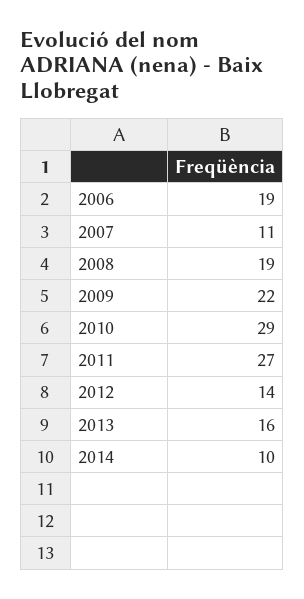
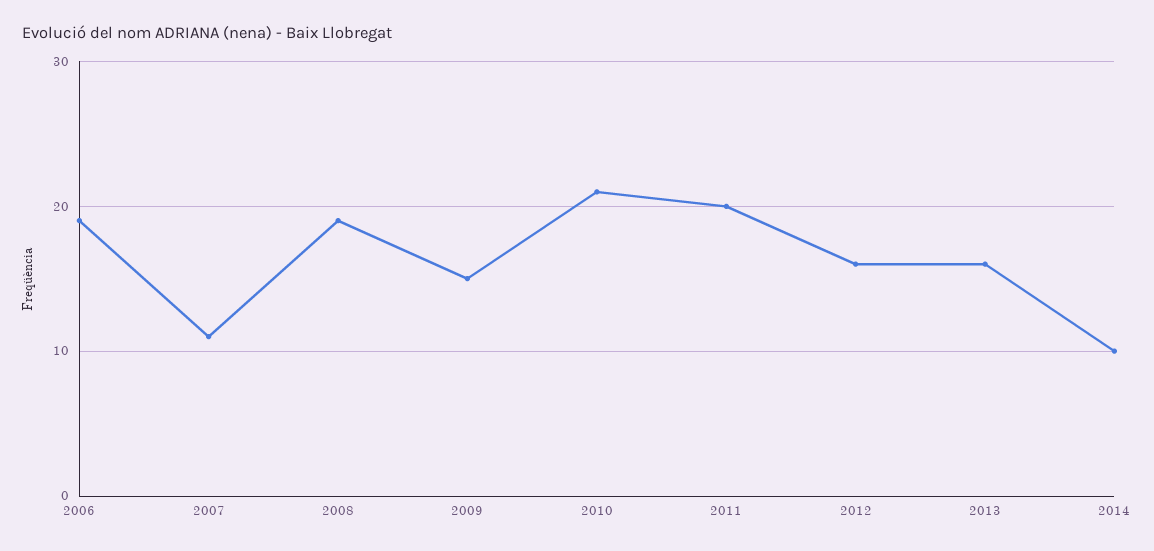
2009: 22 -> 15
2010: 29 -> 21
2011: 27 -> 20
2012: 14 -> 16

